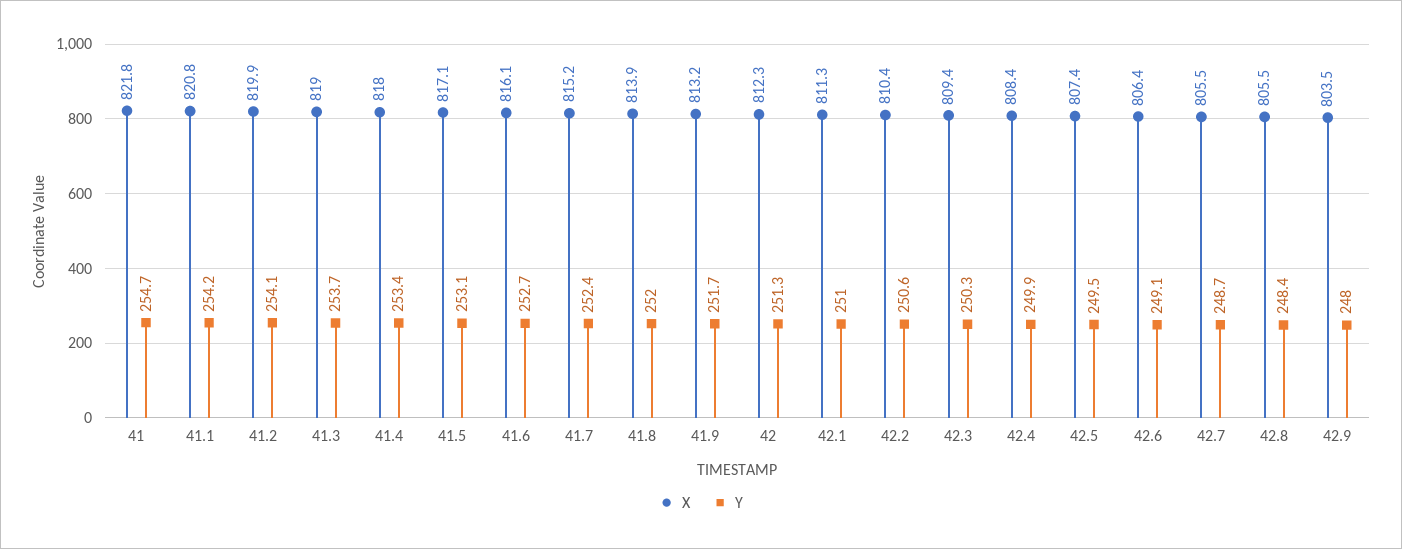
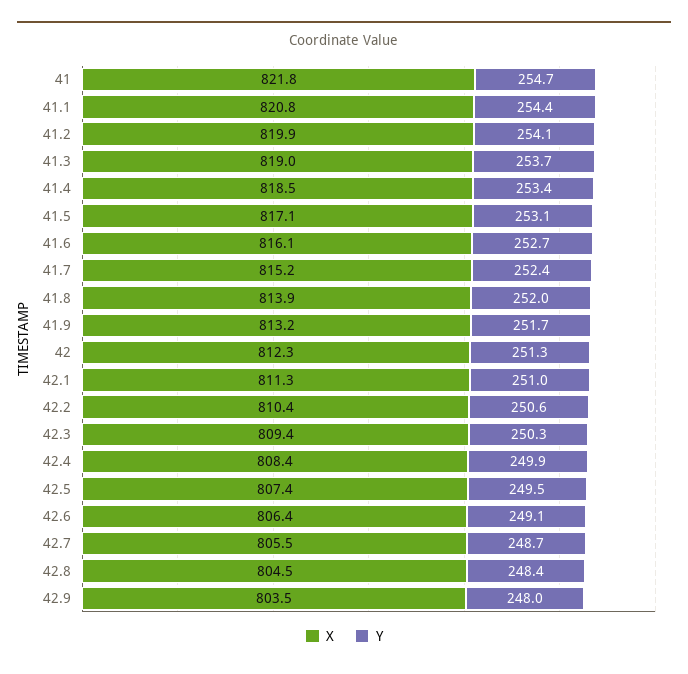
Y, 41.1: 254.2 -> 254.4
X, 41.4: 818 -> 818.5
X, 42.8: 805.5 -> 804.5

